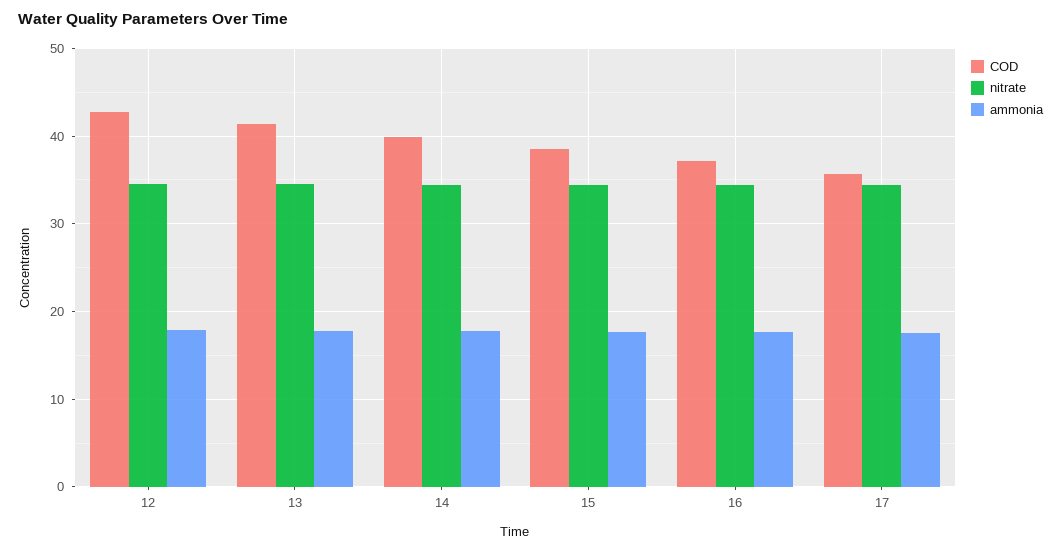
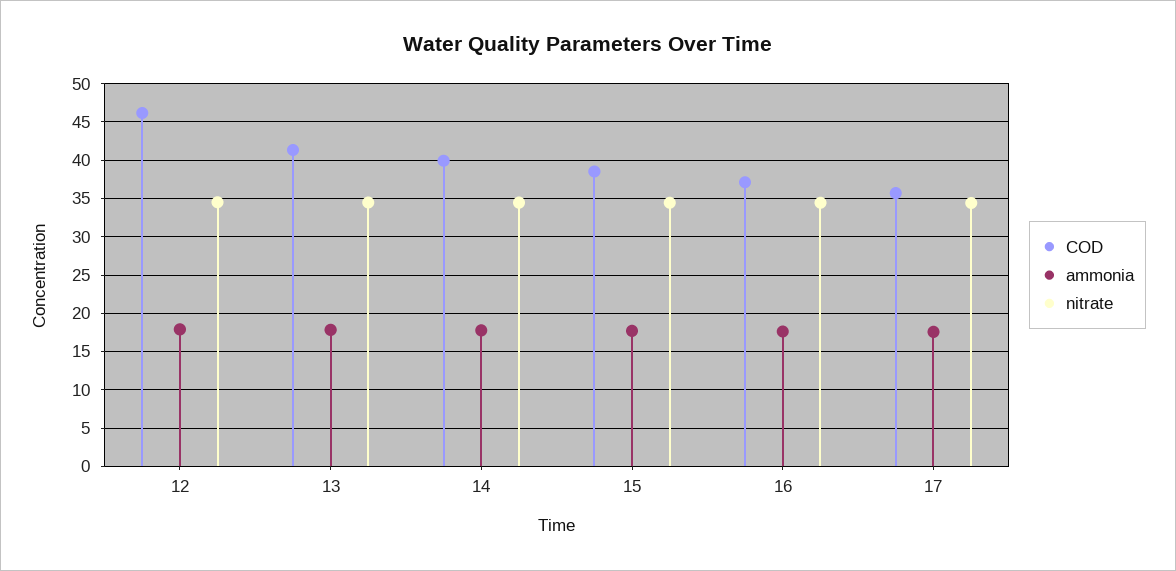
COD, 12: 43 -> 46

